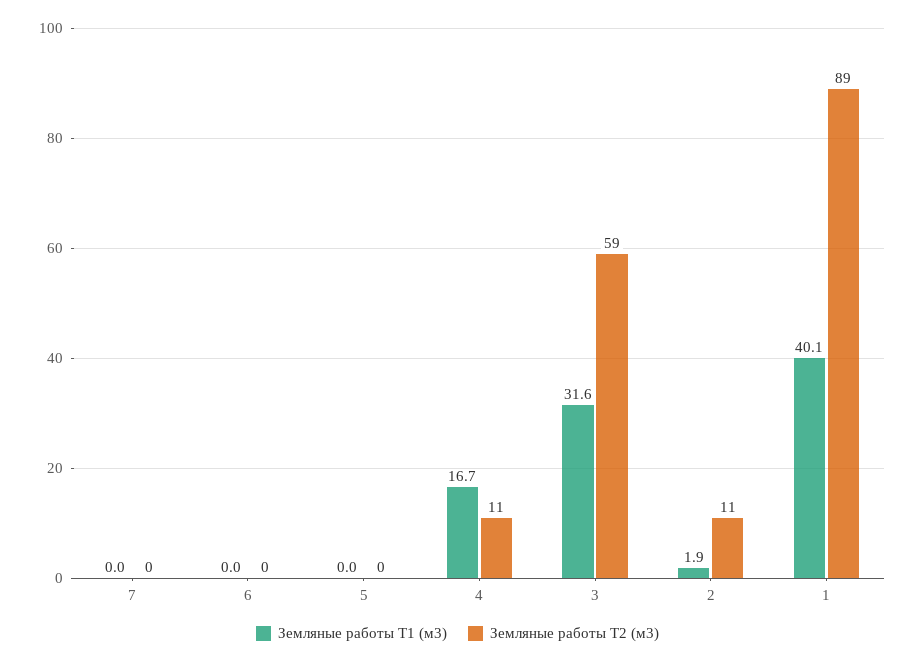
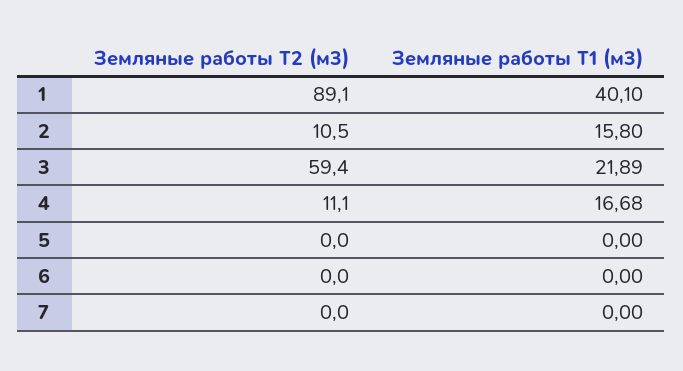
Земляные работы Т1 (м3), 3: 31.6 -> 21.89
Земляные работы Т1 (м3), 2: 1.9 -> 15.8

